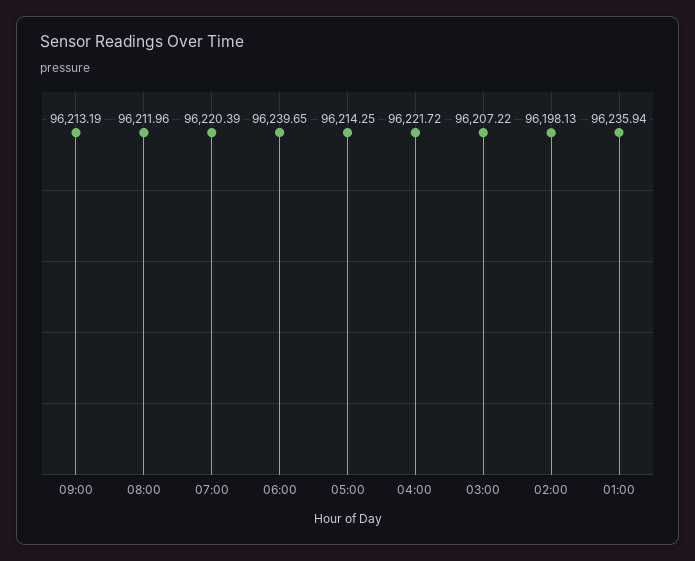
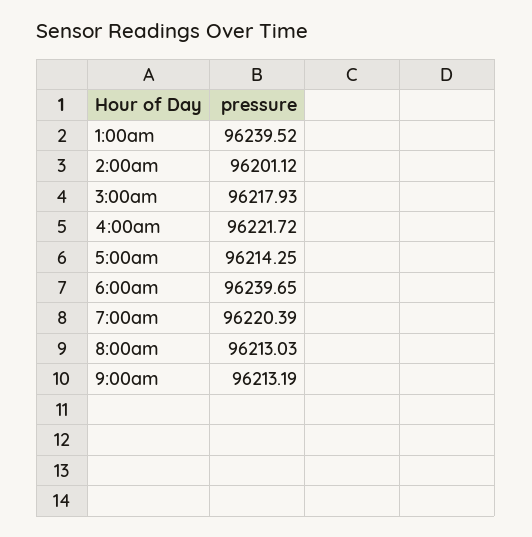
08:00: 96211.96 -> 96213.03
03:00: 96207.22 -> 96217.93
02:00: 96198.13 -> 96201.12
01:00: 96235.94 -> 96239.52

